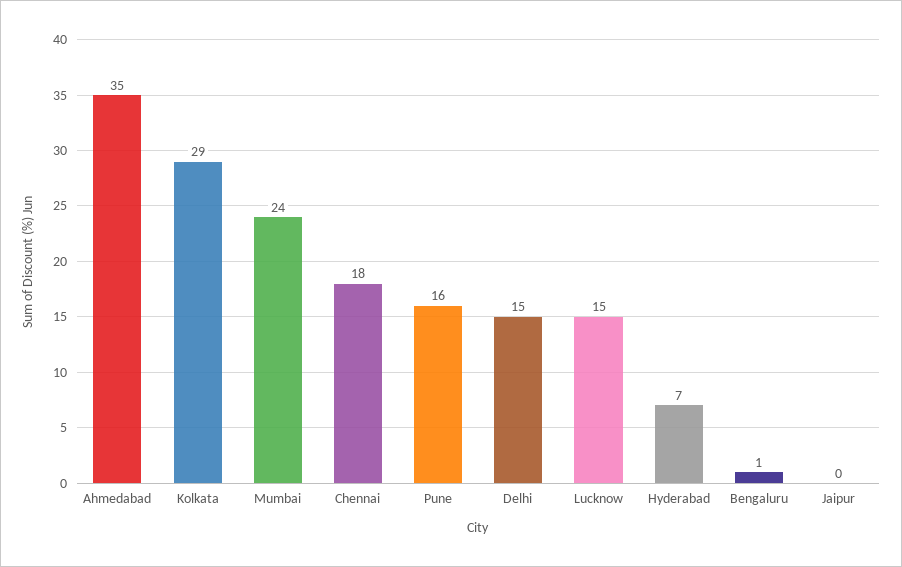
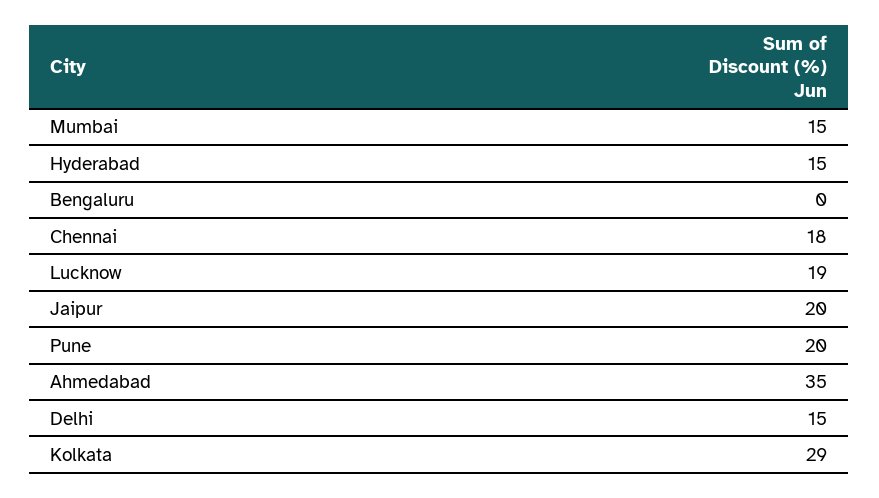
Mumbai: 24 -> 15
Pune: 16 -> 20
Lucknow: 15 -> 19
Hyderabad: 7 -> 15
Bengaluru: 1 -> 0
Jaipur: 0 -> 20

